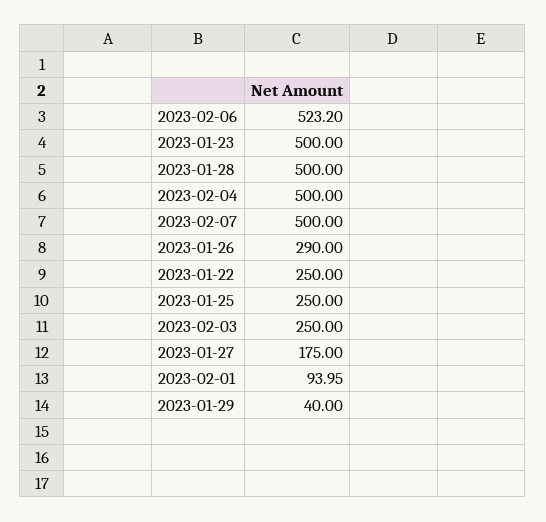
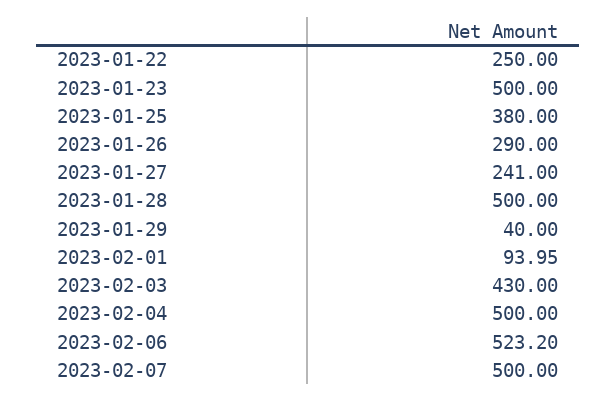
2023-01-25: 250 -> 380
2023-02-03: 250 -> 430
2023-01-27: 175 -> 241

